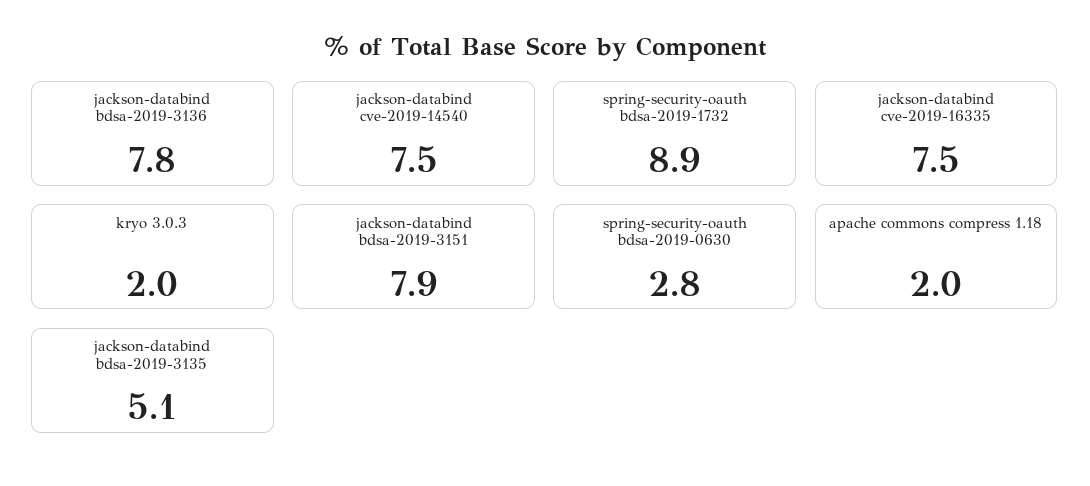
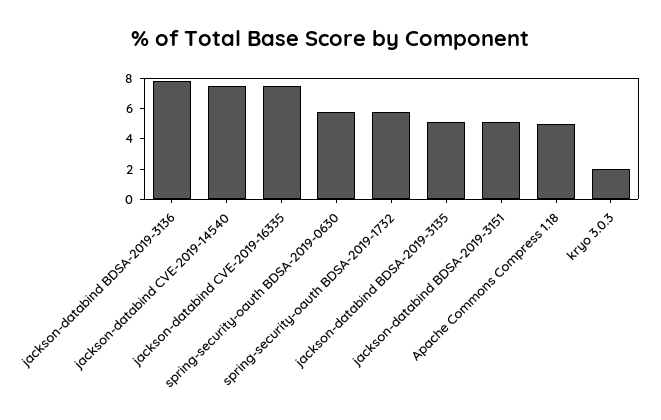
spring-security-oauth bdsa-2019-1732: 8.9 -> 6
jackson-databind bdsa-2019-3151: 7.9 -> 5
spring-security-oauth bdsa-2019-0630: 2.8 -> 6
apache commons compress 1.18: 2 -> 5

